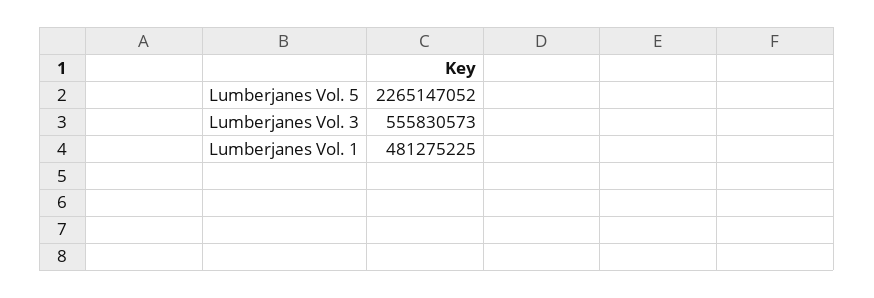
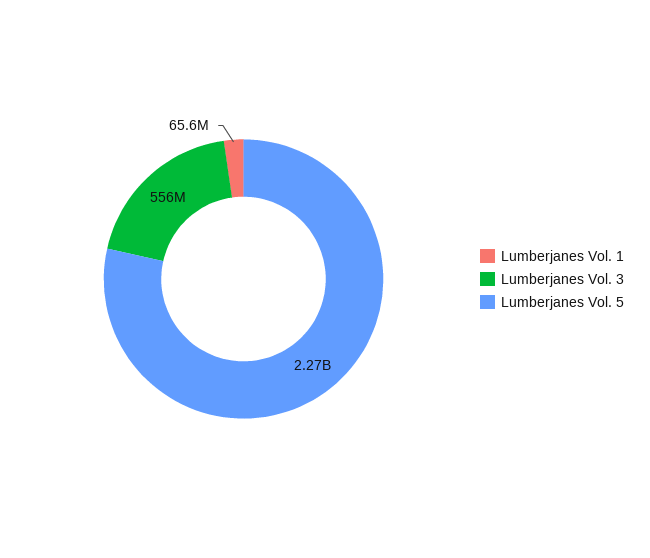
Lumberjanes Vol. 1: 481275225 -> 65600000

